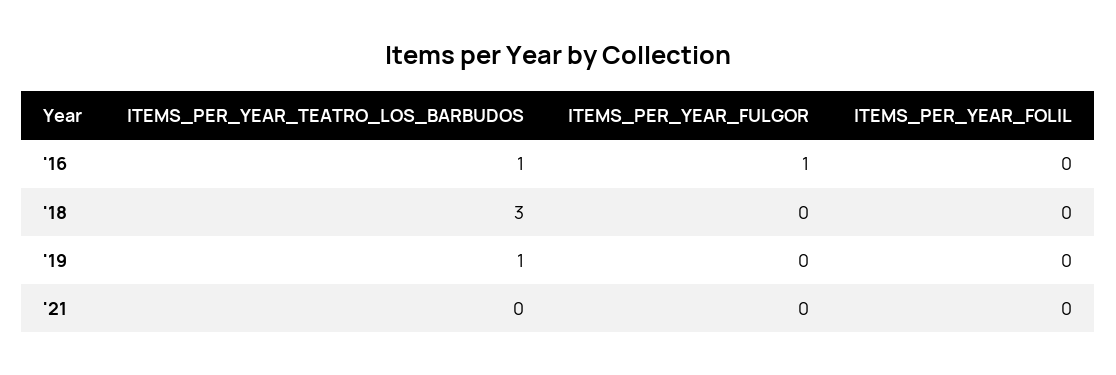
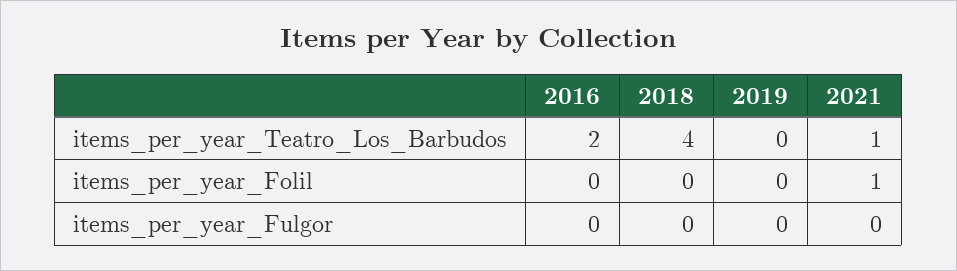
ITEMS_PER_YEAR_TEATRO_LOS_BARBUDOS, '16: 1 -> 2
ITEMS_PER_YEAR_FULGOR, '16: 1 -> 0
ITEMS_PER_YEAR_TEATRO_LOS_BARBUDOS, '18: 3 -> 4
ITEMS_PER_YEAR_TEATRO_LOS_BARBUDOS, '19: 1 -> 0
ITEMS_PER_YEAR_TEATRO_LOS_BARBUDOS, '21: 0 -> 1
ITEMS_PER_YEAR_FOLIL, '21: 0 -> 1

